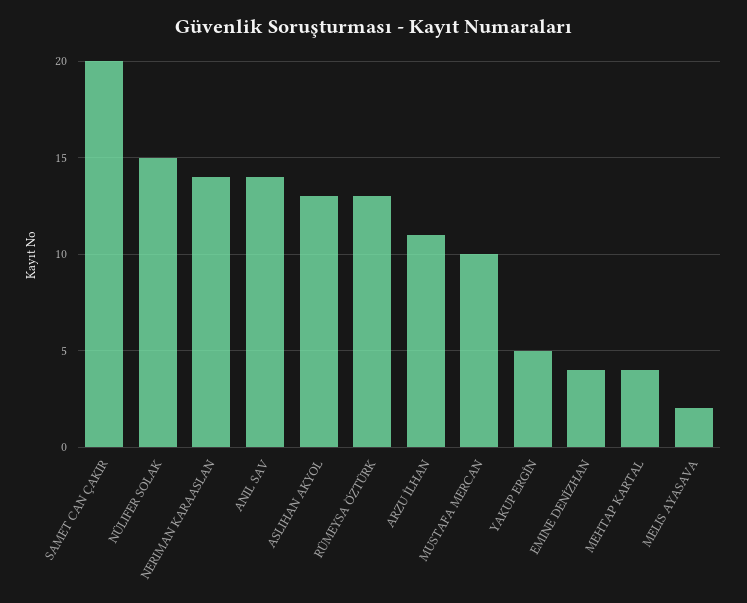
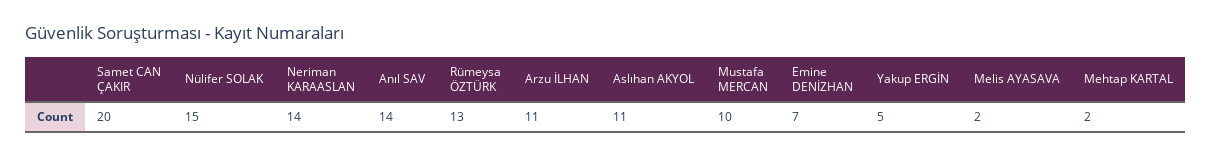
ASLIHAN AKYOL: 13 -> 11
EMINE DENİZHAN: 4 -> 7
MEHTAP KARTAL: 4 -> 2

